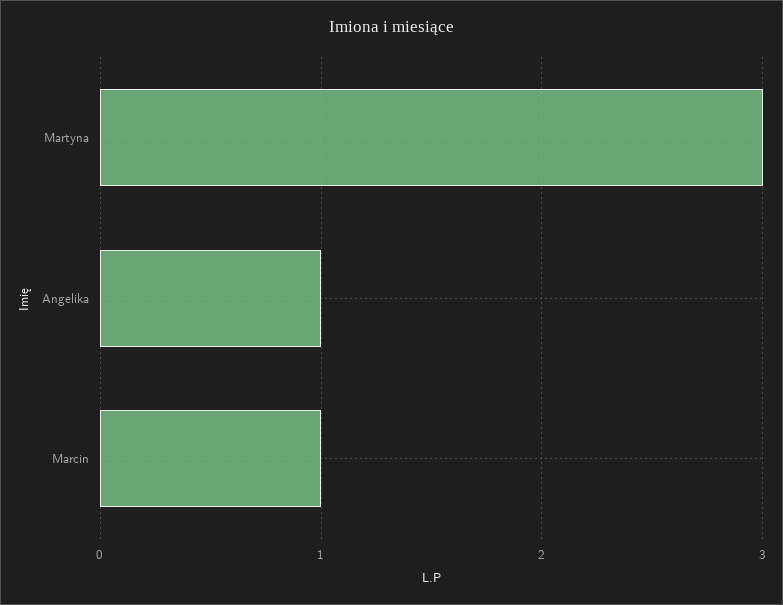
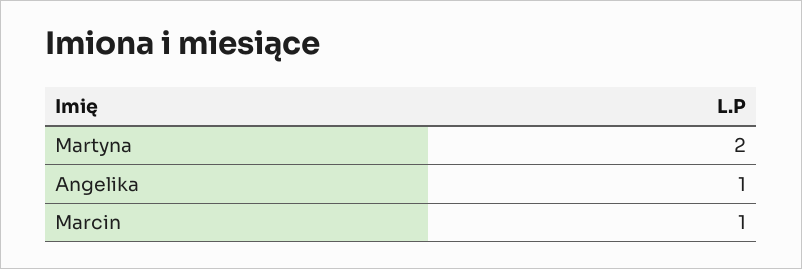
Martyna: 3 -> 2

